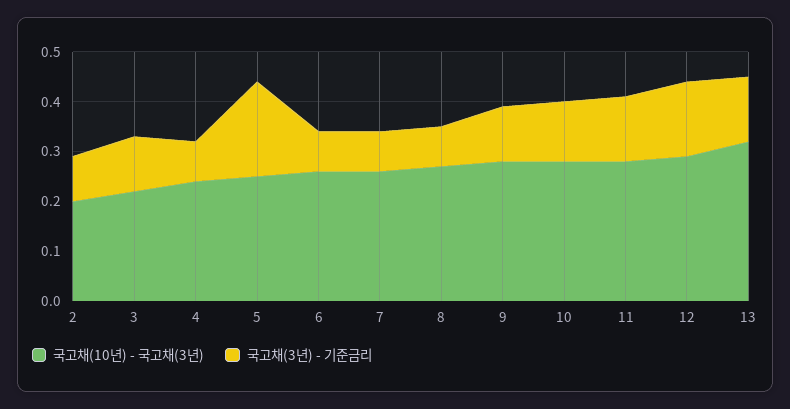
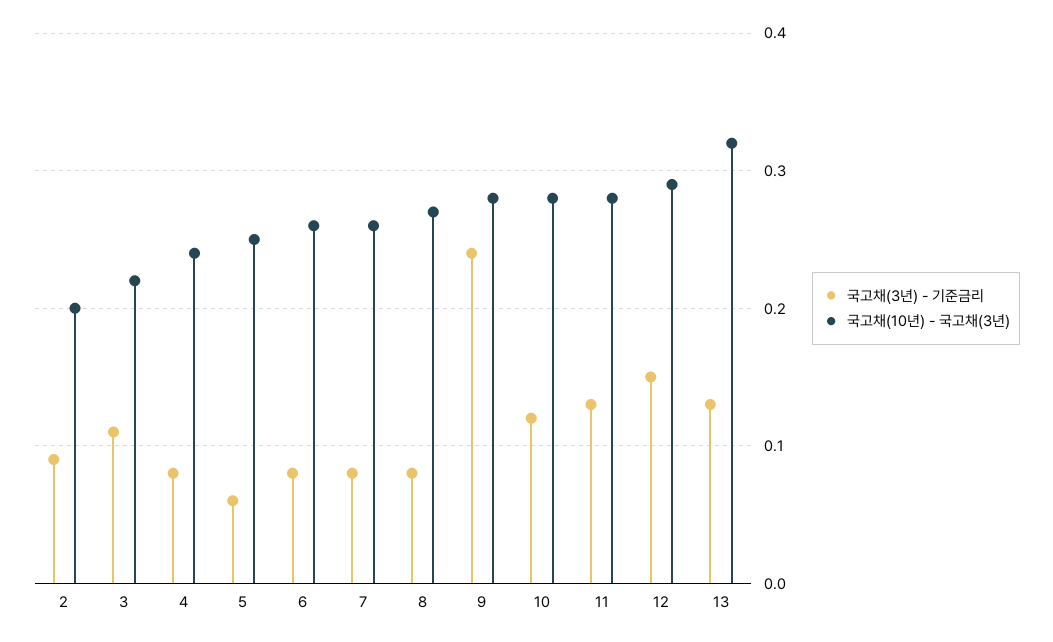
국고채(3년) - 기준금리, 5: 0.2 -> 0.06
국고채(3년) - 기준금리, 9: 0.1 -> 0.24

